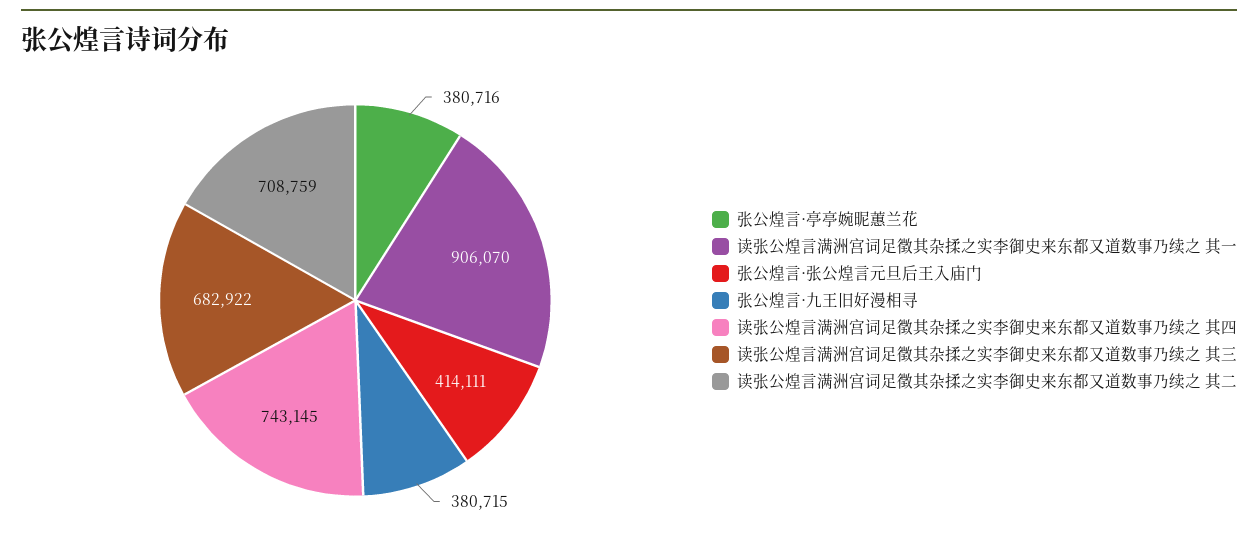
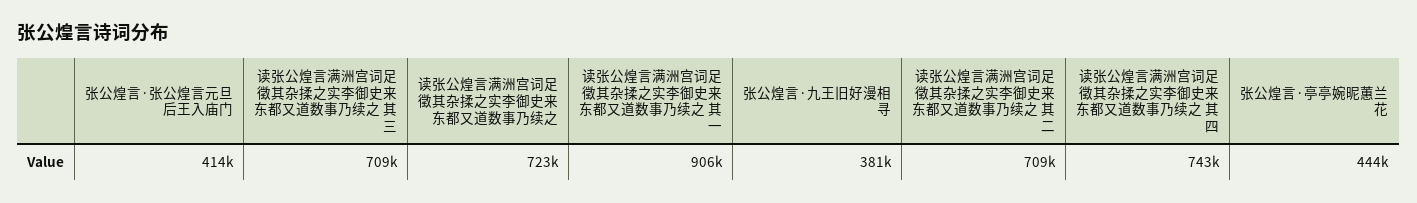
张公煌言·亭亭婉昵蕙兰花: 380716 -> 444000
读张公煌言满洲宫词足徵其杂揉之实李御史来东都又道数事乃续之 其三: 682922 -> 709000
读张公煌言满洲宫词足徵其杂揉之实李御史来东都又道数事乃续之: none -> 723000

